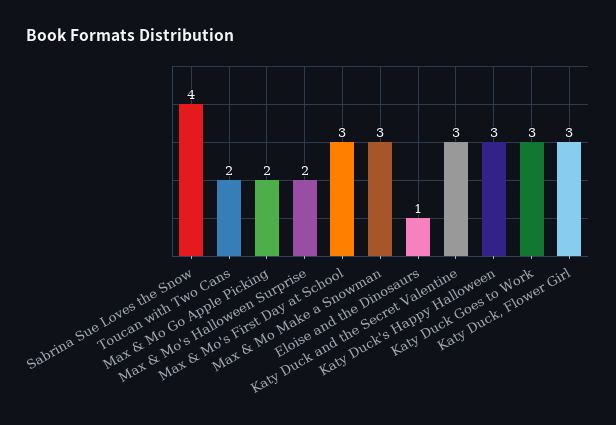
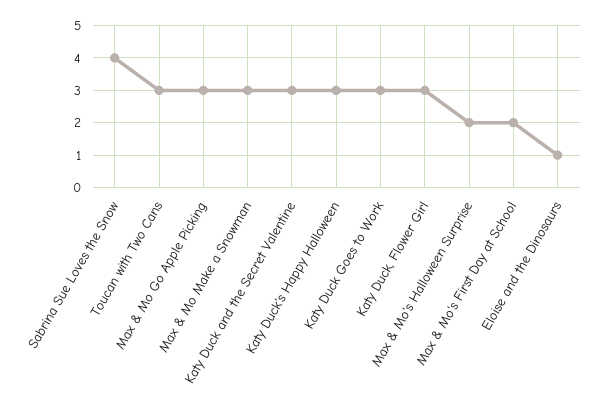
Toucan with Two Cans: 2 -> 3
Max & Mo Go Apple Picking: 2 -> 3
Max & Mo's First Day at School: 3 -> 2

